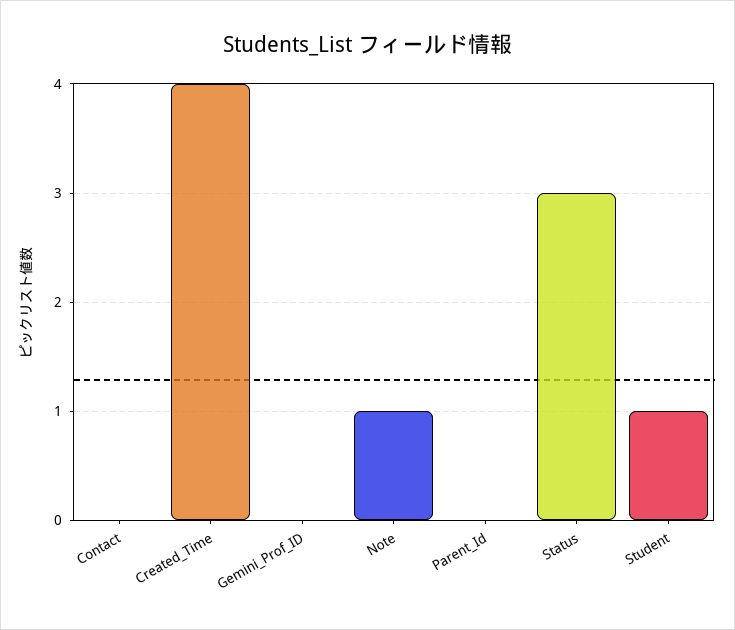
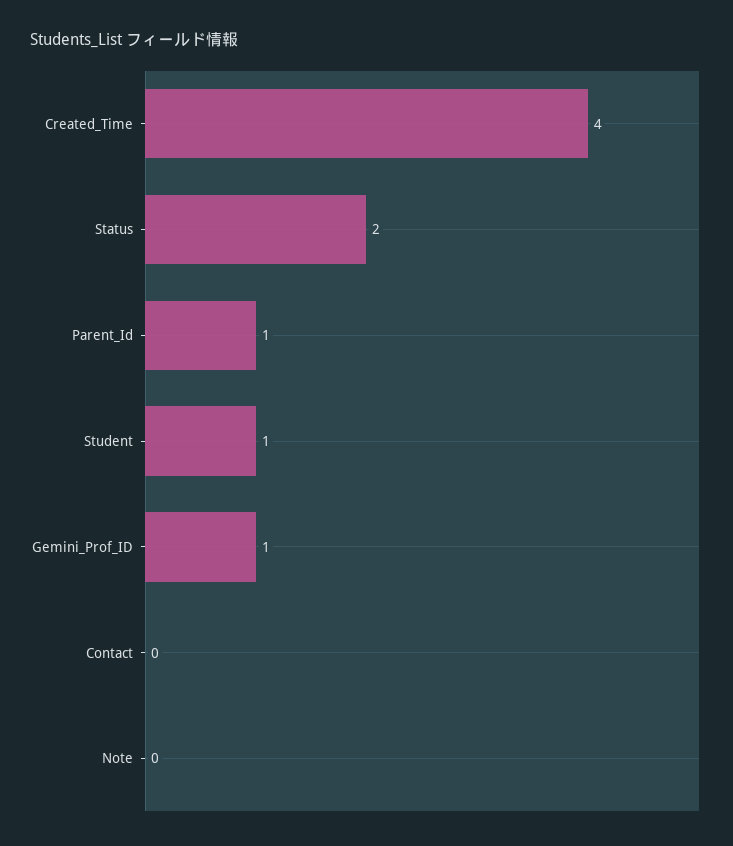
Gemini_Prof_ID: 0 -> 1
Note: 1 -> 0
Parent_Id: 0 -> 1
Status: 3 -> 2

